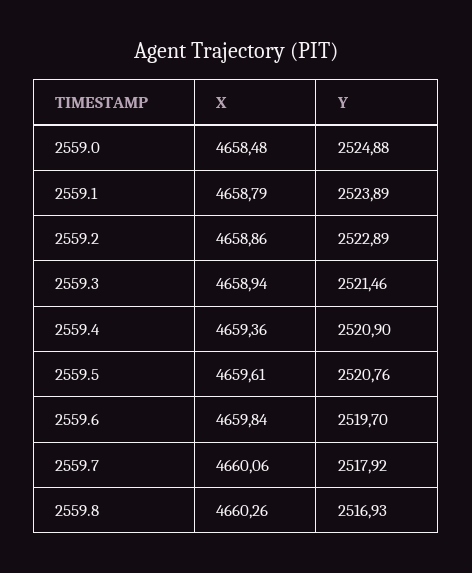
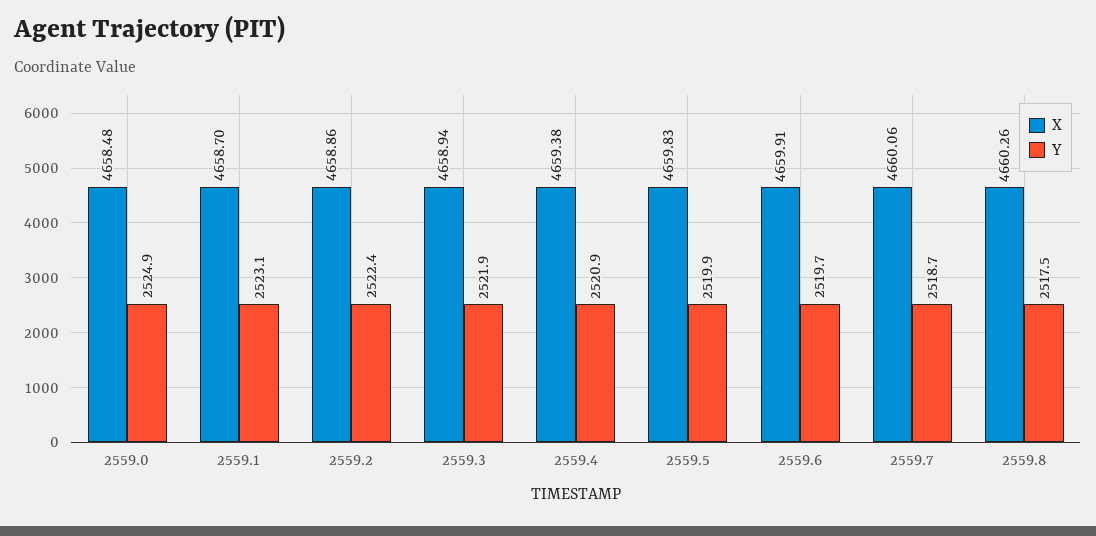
X, 2559.1: 4658.79 -> 4658.7
Y, 2559.1: 2523.89 -> 2523.1
Y, 2559.2: 2522.89 -> 2522.4
Y, 2559.3: 2521.46 -> 2521.9
X, 2559.4: 4659.36 -> 4659.38
X, 2559.5: 4659.61 -> 4659.83
Y, 2559.5: 2520.76 -> 2519.9
X, 2559.6: 4659.84 -> 4659.91
Y, 2559.7: 2517.92 -> 2518.7
Y, 2559.8: 2516.93 -> 2517.5

